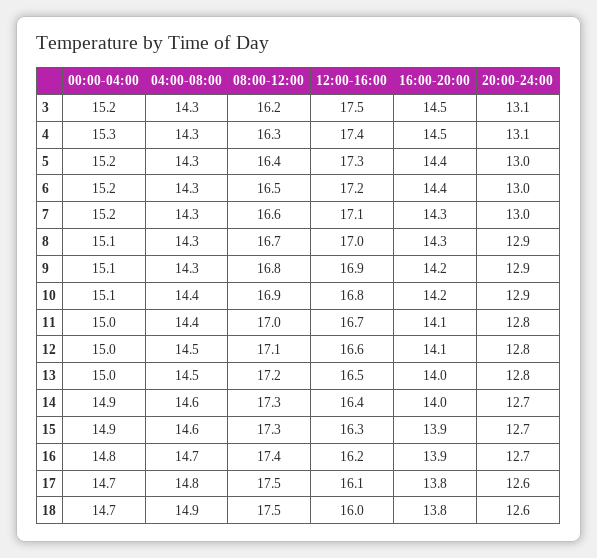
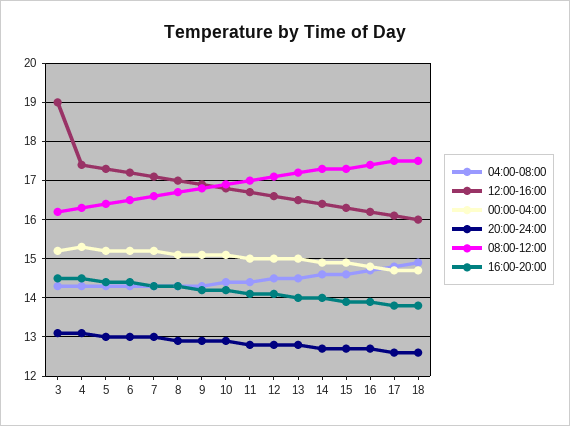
12:00-16:00, 3: 17.5 -> 19

